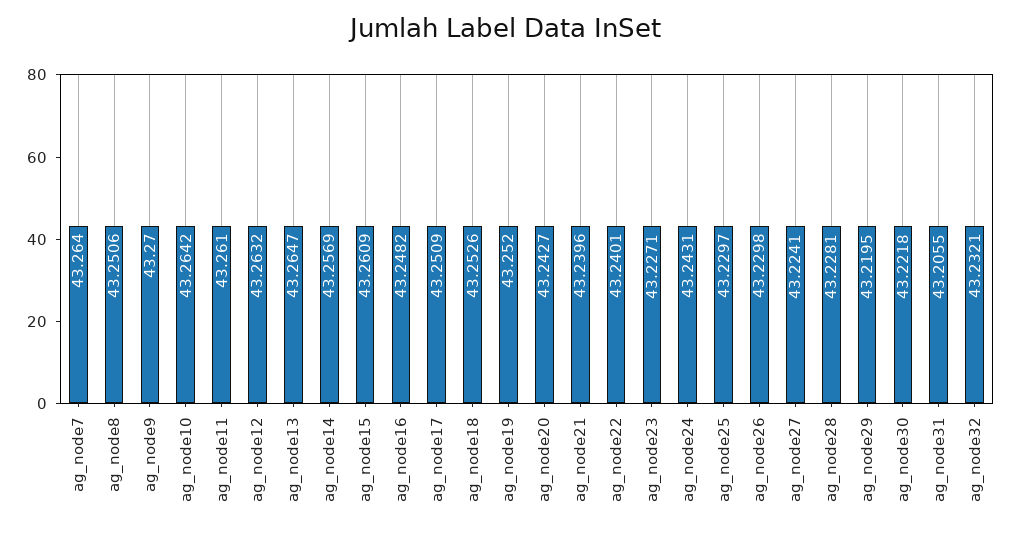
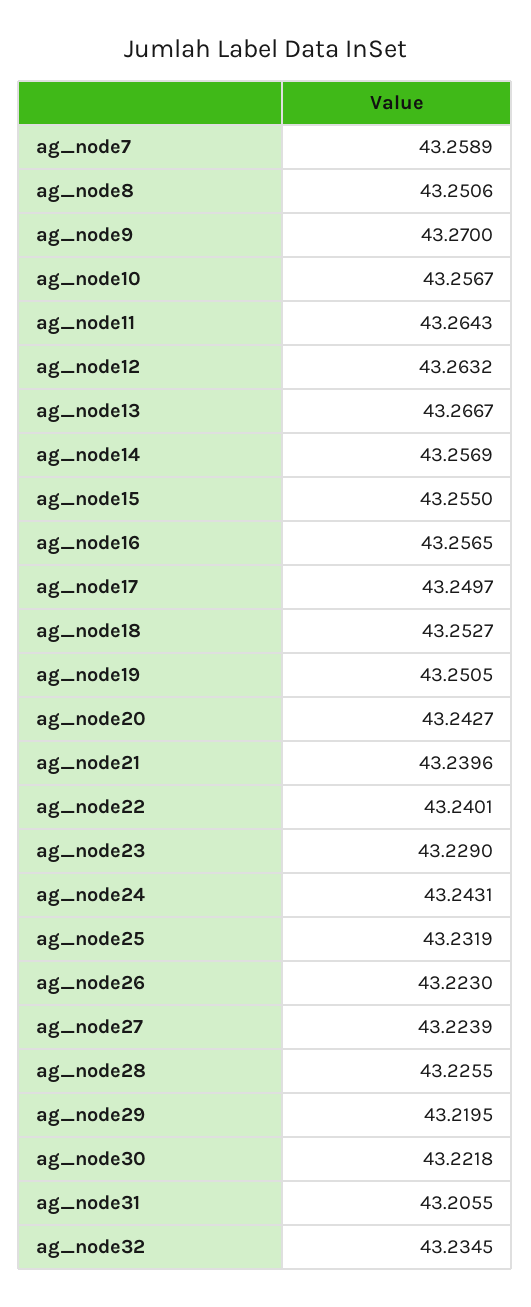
ag_node7: 43.264 -> 43.2589
ag_node10: 43.2642 -> 43.2567
ag_node11: 43.261 -> 43.2643
ag_node13: 43.2647 -> 43.2667
ag_node15: 43.2609 -> 43.255
ag_node16: 43.2482 -> 43.2565
ag_node17: 43.2509 -> 43.2497
ag_node18: 43.2526 -> 43.2527
ag_node19: 43.252 -> 43.2505
ag_node23: 43.2271 -> 43.229
ag_node25: 43.2297 -> 43.2319
ag_node26: 43.2298 -> 43.223
ag_node27: 43.2241 -> 43.2239
ag_node28: 43.2281 -> 43.2255
ag_node32: 43.2321 -> 43.2345

